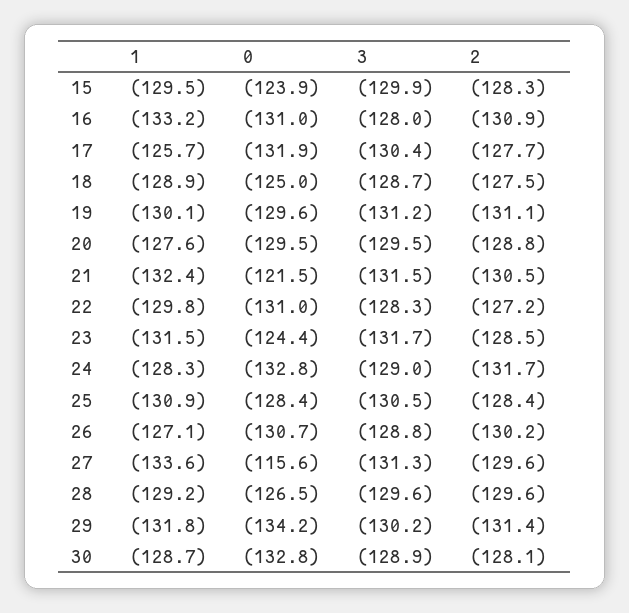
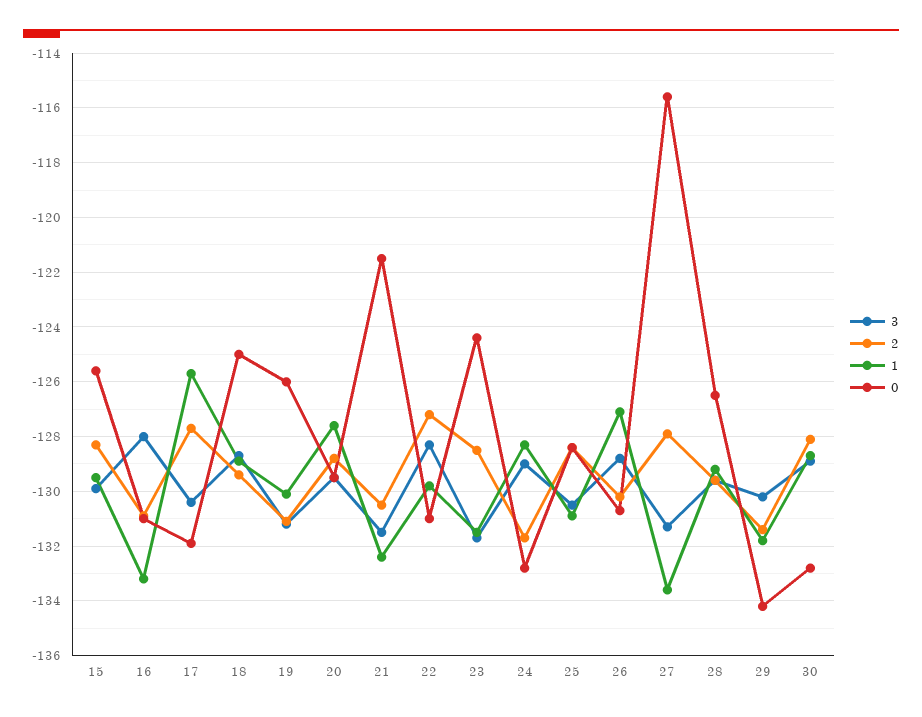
0, 15: -123.9 -> -125.5
2, 18: -127.5 -> -129.5
0, 19: -129.6 -> -126
2, 27: -129.6 -> -128

